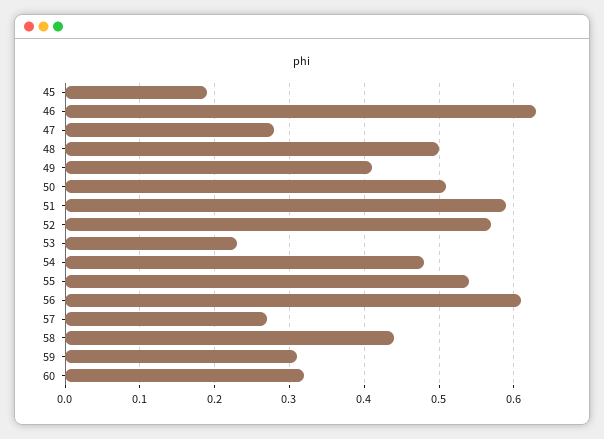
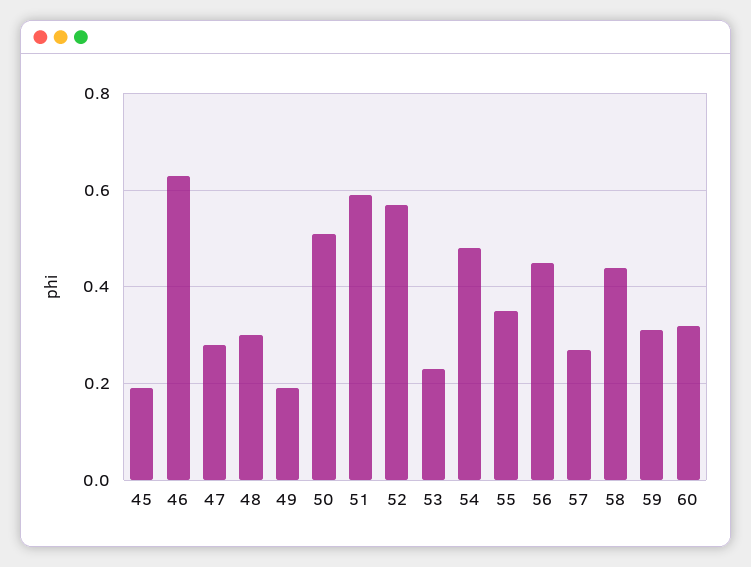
48: 0.5 -> 0.3
49: 0.41 -> 0.2
55: 0.54 -> 0.35
56: 0.61 -> 0.45

